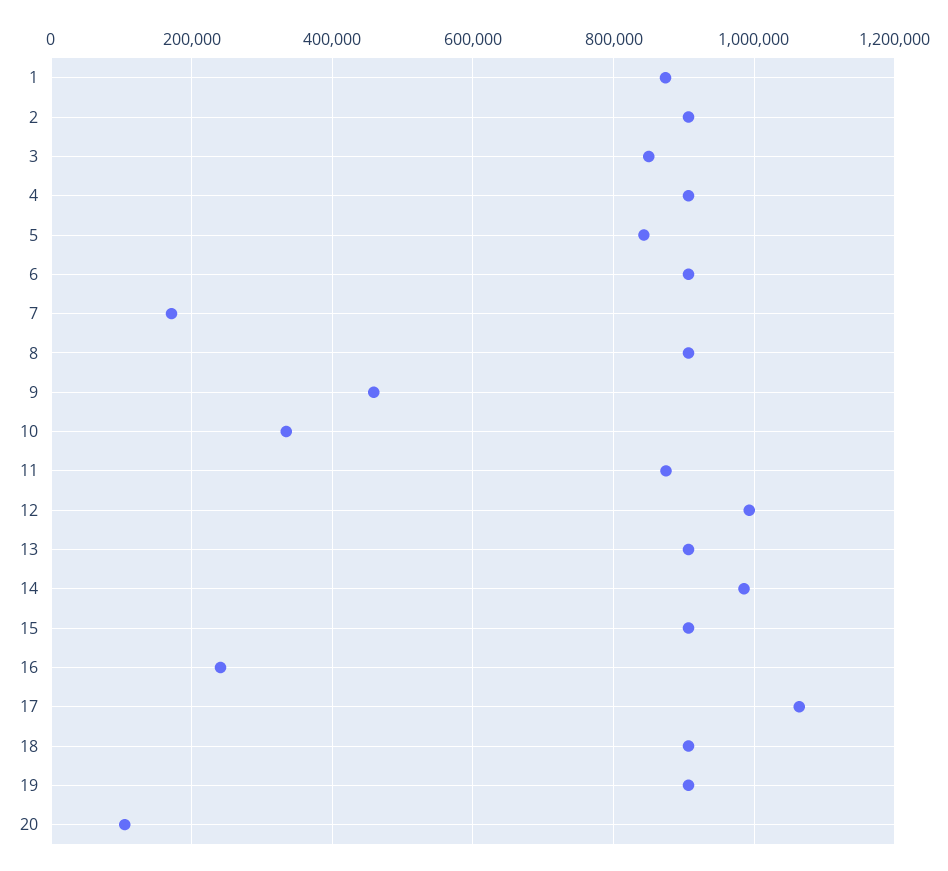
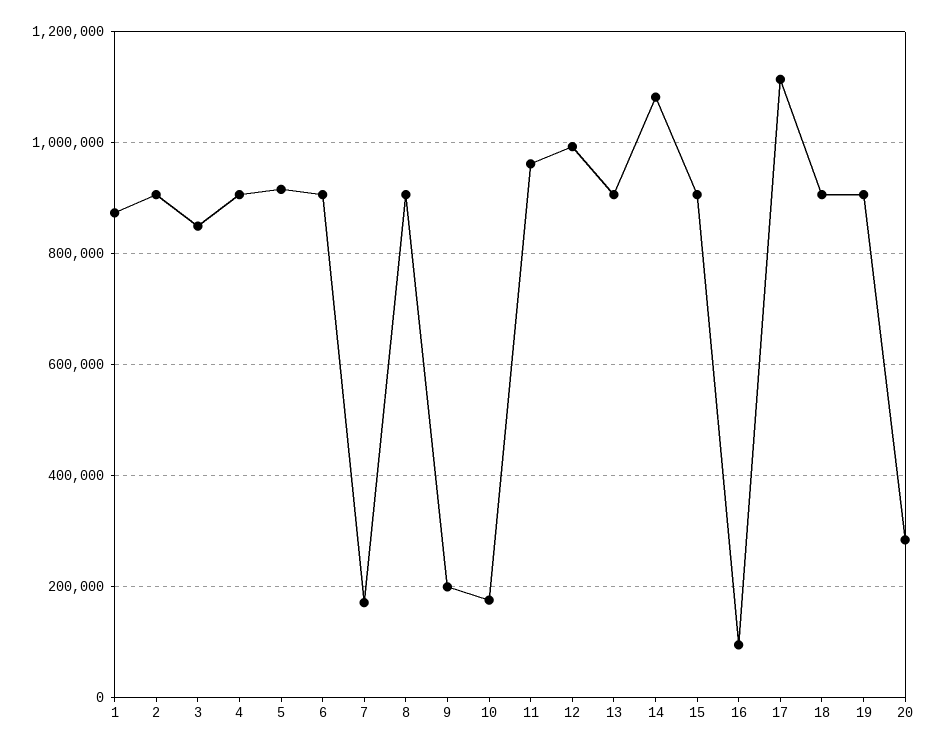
5: 840000 -> 920000
9: 460000 -> 200000
10: 340000 -> 180000
11: 880000 -> 960000
14: 980000 -> 1080000
16: 240000 -> 100000
17: 1060000 -> 1120000
20: 100000 -> 280000

